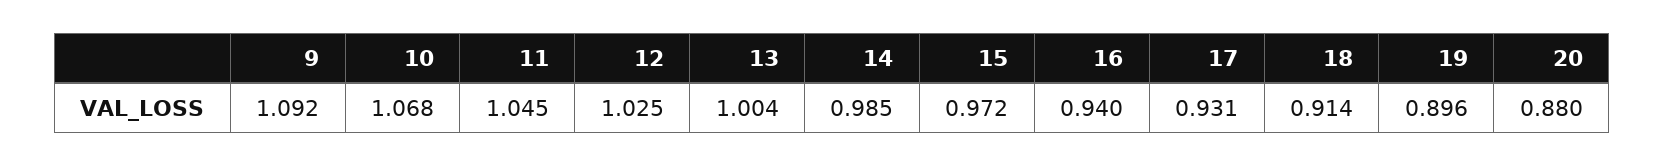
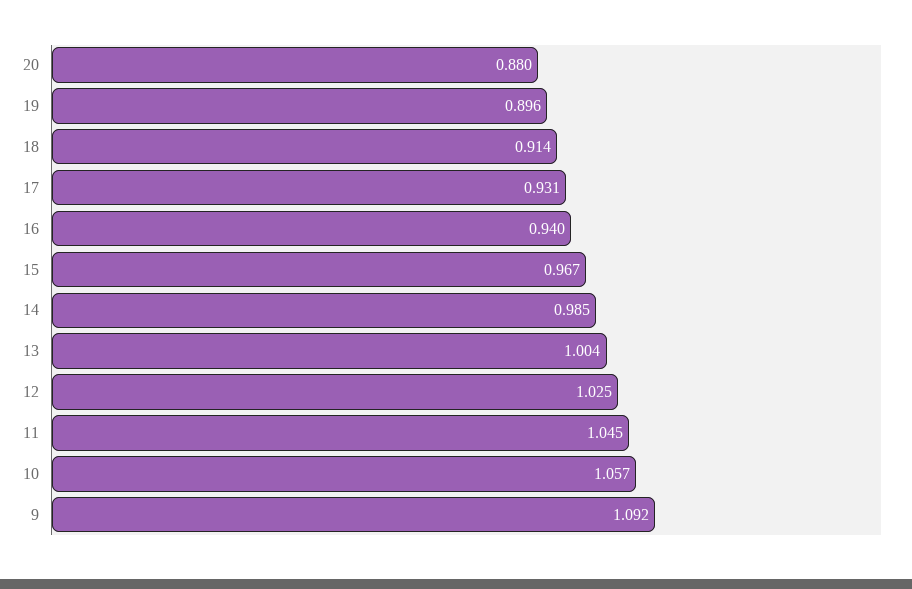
10: 1.068 -> 1.057
15: 0.972 -> 0.967

